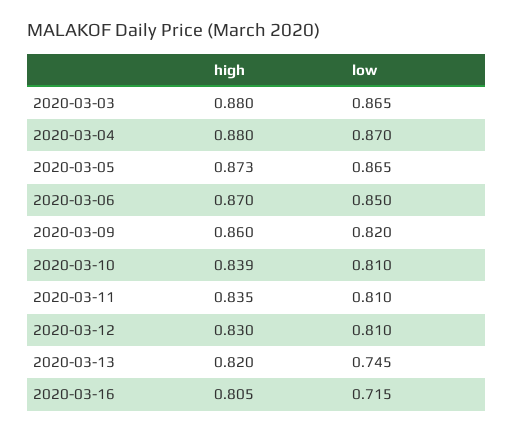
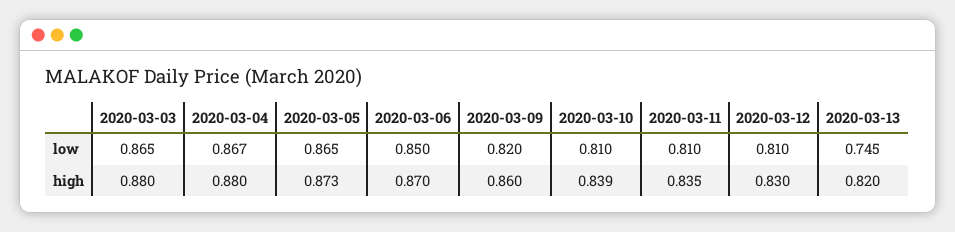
low, 2020-03-04: 0.87 -> 0.867
high, 2020-03-16: 0.805 -> none
low, 2020-03-16: 0.715 -> none

